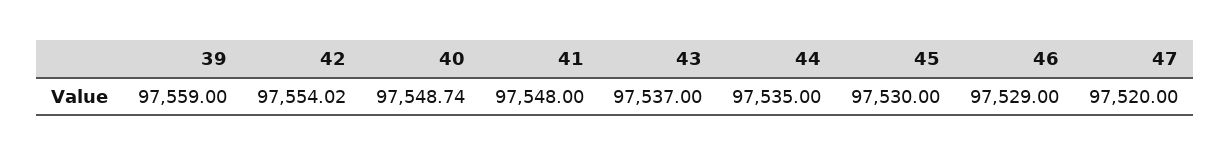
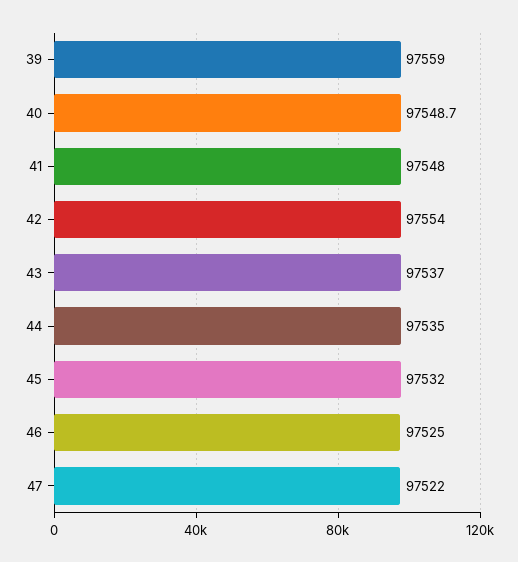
45: 97530 -> 97532
46: 97529 -> 97525
47: 97520 -> 97522

